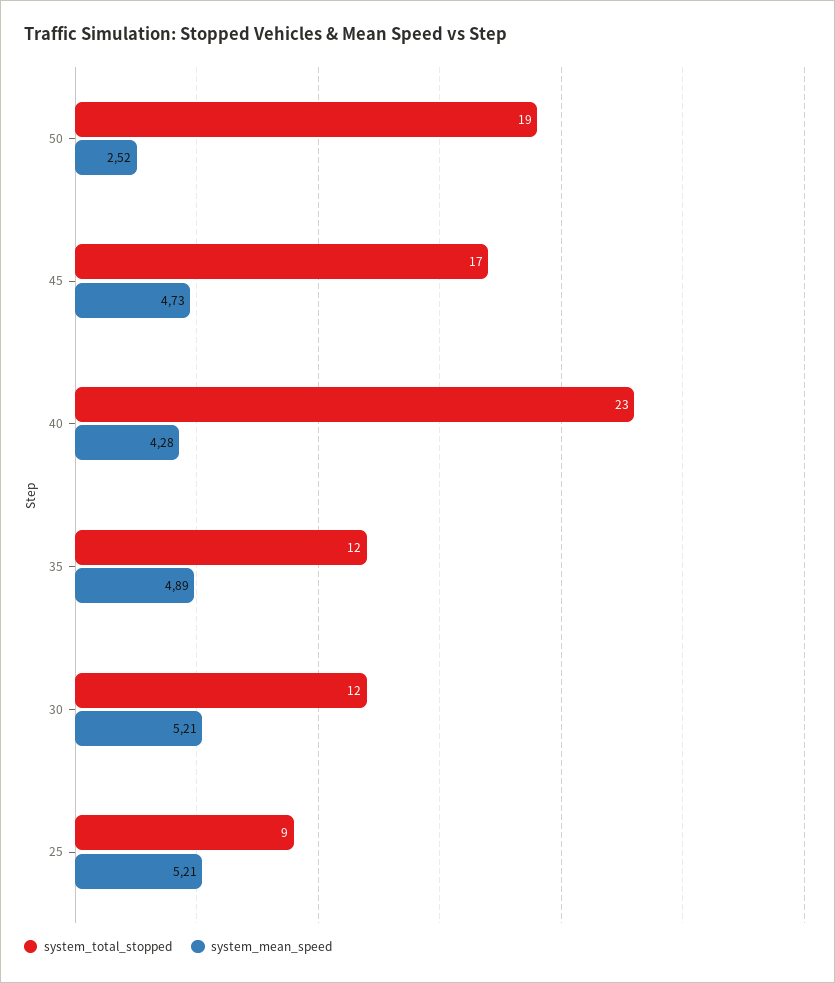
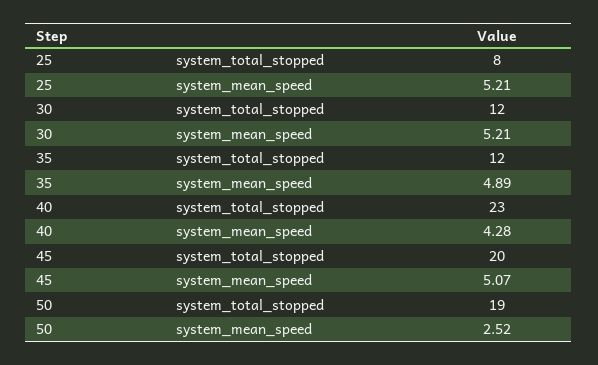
system_total_stopped, 45: 17 -> 20
system_mean_speed, 45: 4.73 -> 5.07
system_total_stopped, 25: 9 -> 8

